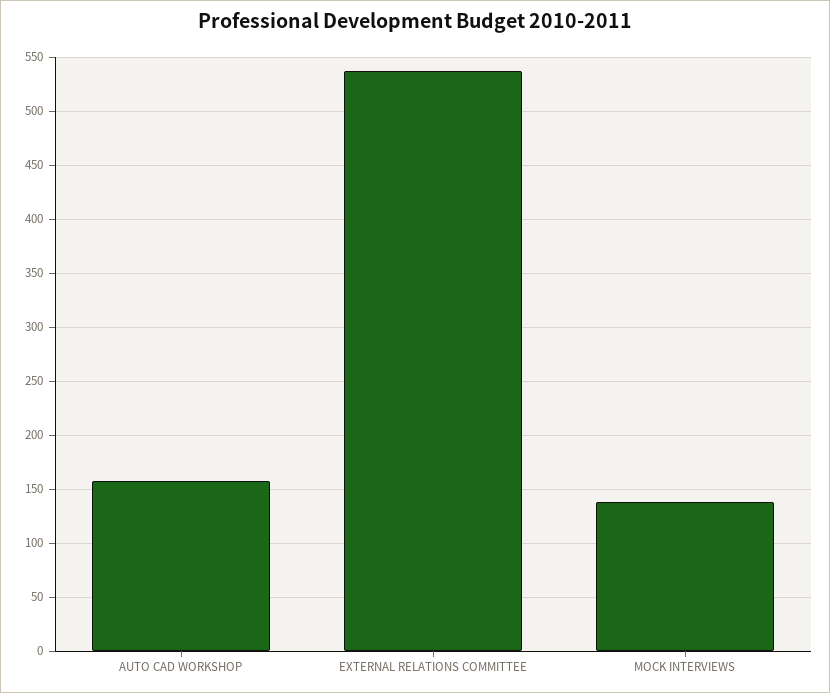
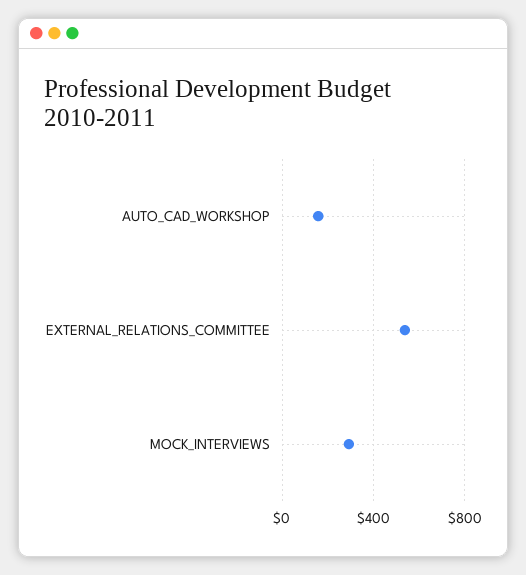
MOCK INTERVIEWS: 140 -> 300

